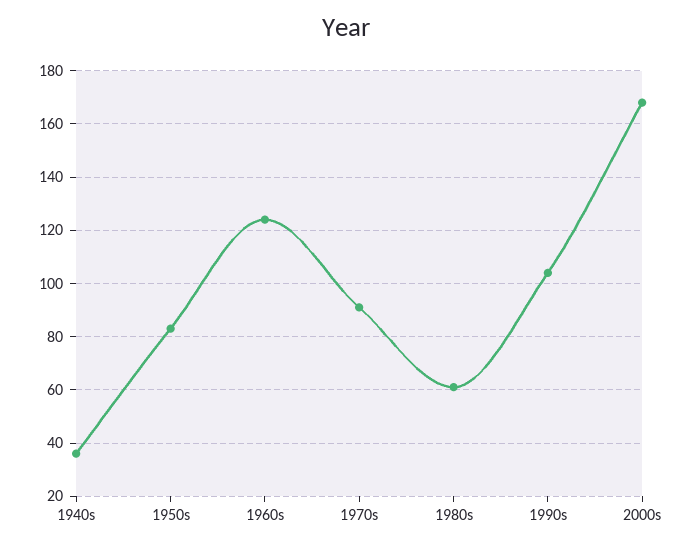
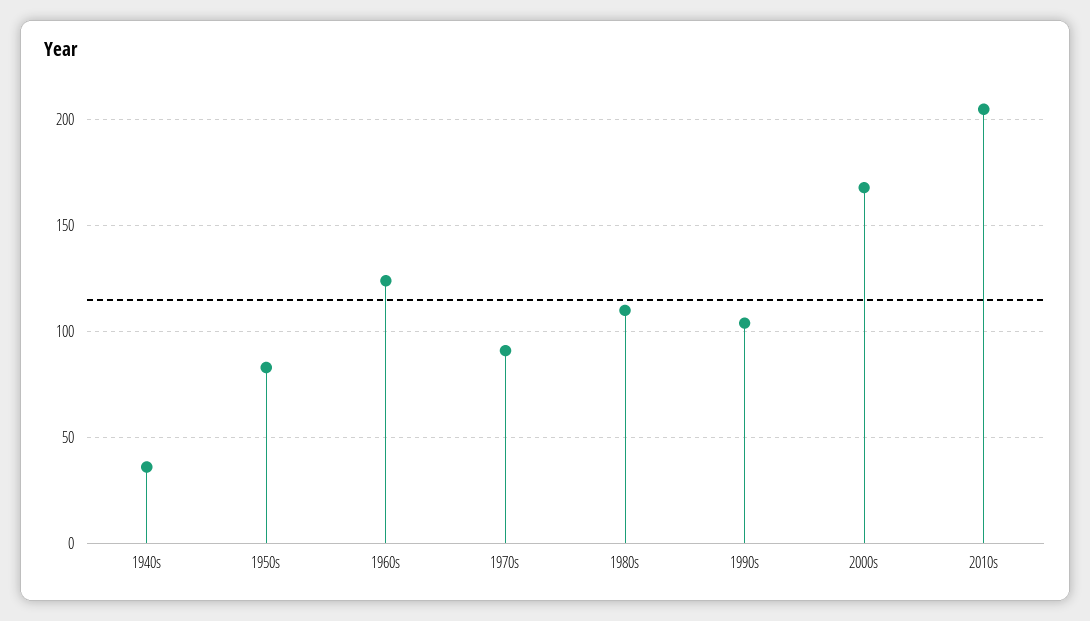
1980s: 60 -> 110
2010s: none -> 205

